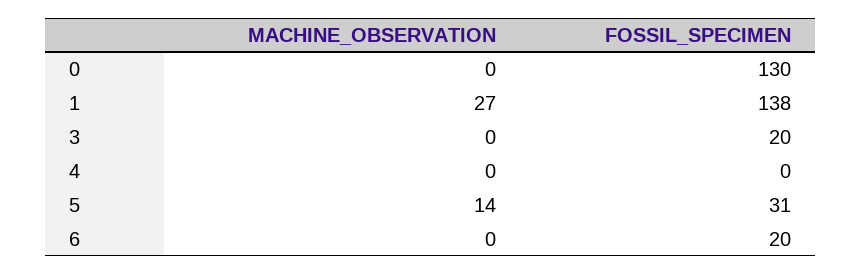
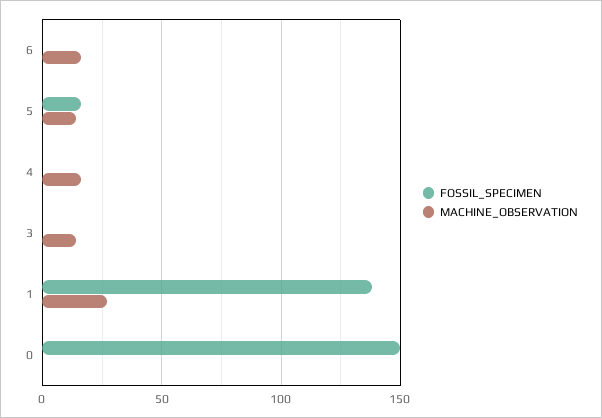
FOSSIL_SPECIMEN, 0: 130 -> 150
MACHINE_OBSERVATION, 3: 0 -> 15
FOSSIL_SPECIMEN, 3: 20 -> 0
MACHINE_OBSERVATION, 4: 0 -> 15
FOSSIL_SPECIMEN, 5: 31 -> 15
MACHINE_OBSERVATION, 6: 0 -> 15
FOSSIL_SPECIMEN, 6: 20 -> 0

